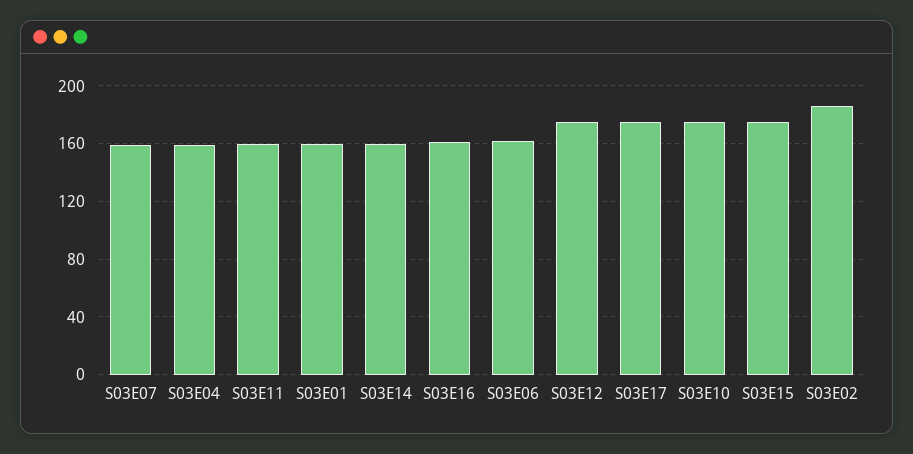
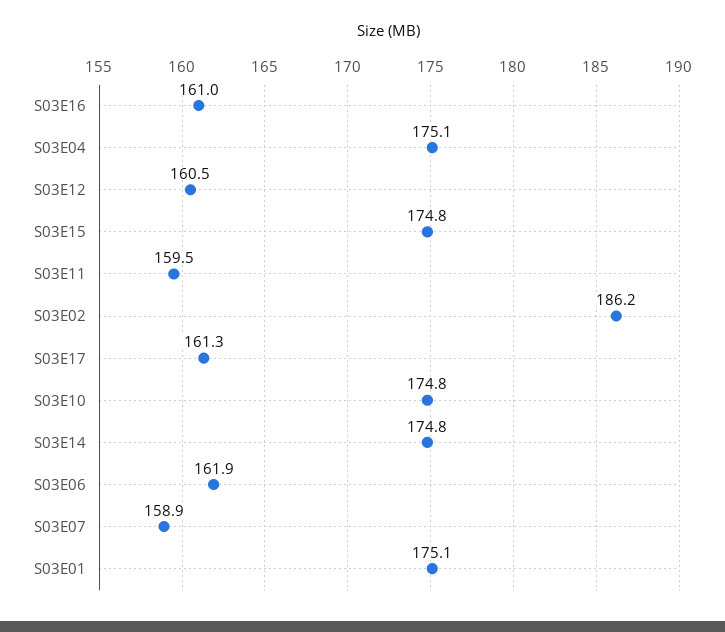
S03E04: 160 -> 175.1
S03E01: 160 -> 175.1
S03E14: 160 -> 174.8
S03E12: 175 -> 160.5
S03E17: 175 -> 161.3

